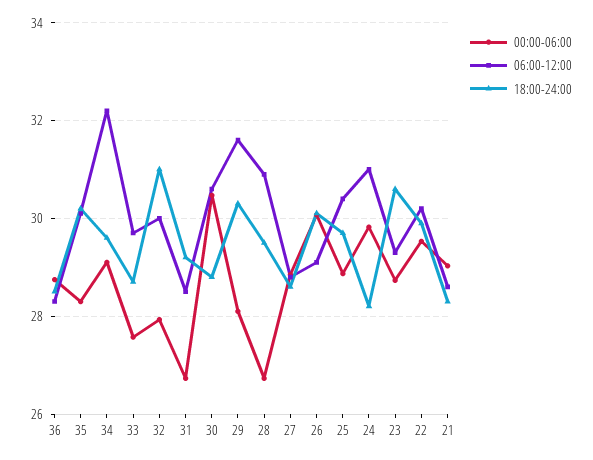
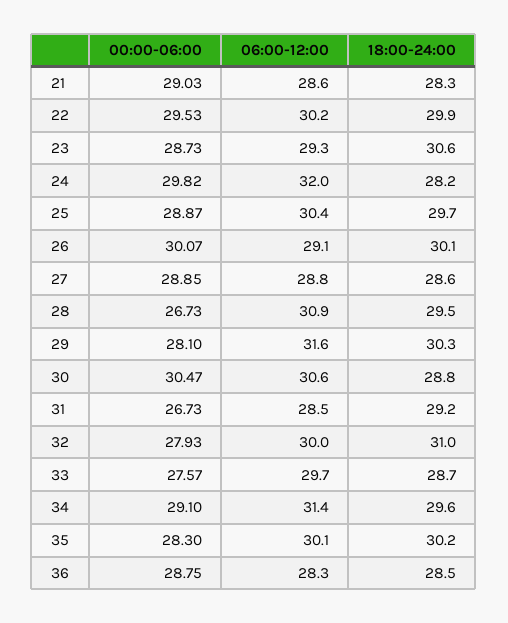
06:00-12:00, 34: 32.2 -> 31.4
06:00-12:00, 24: 31 -> 32

